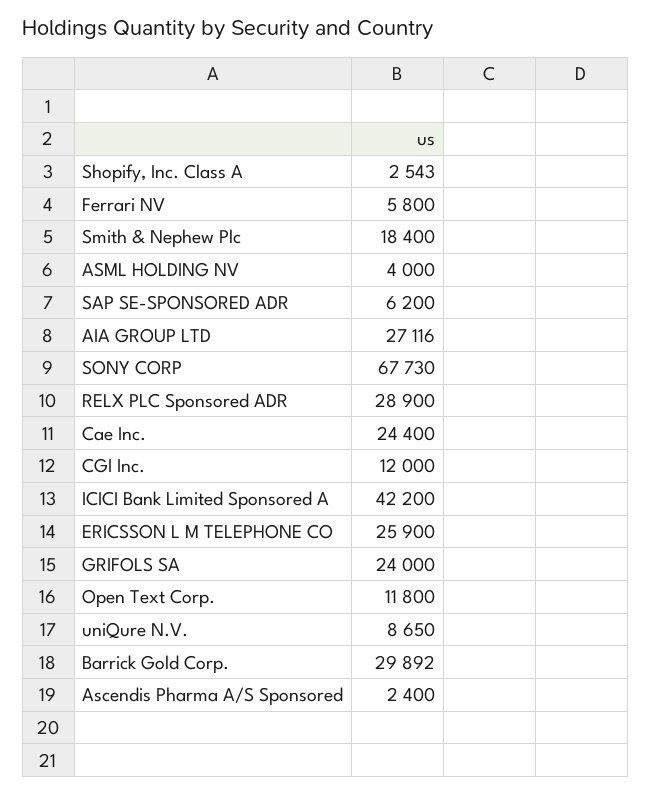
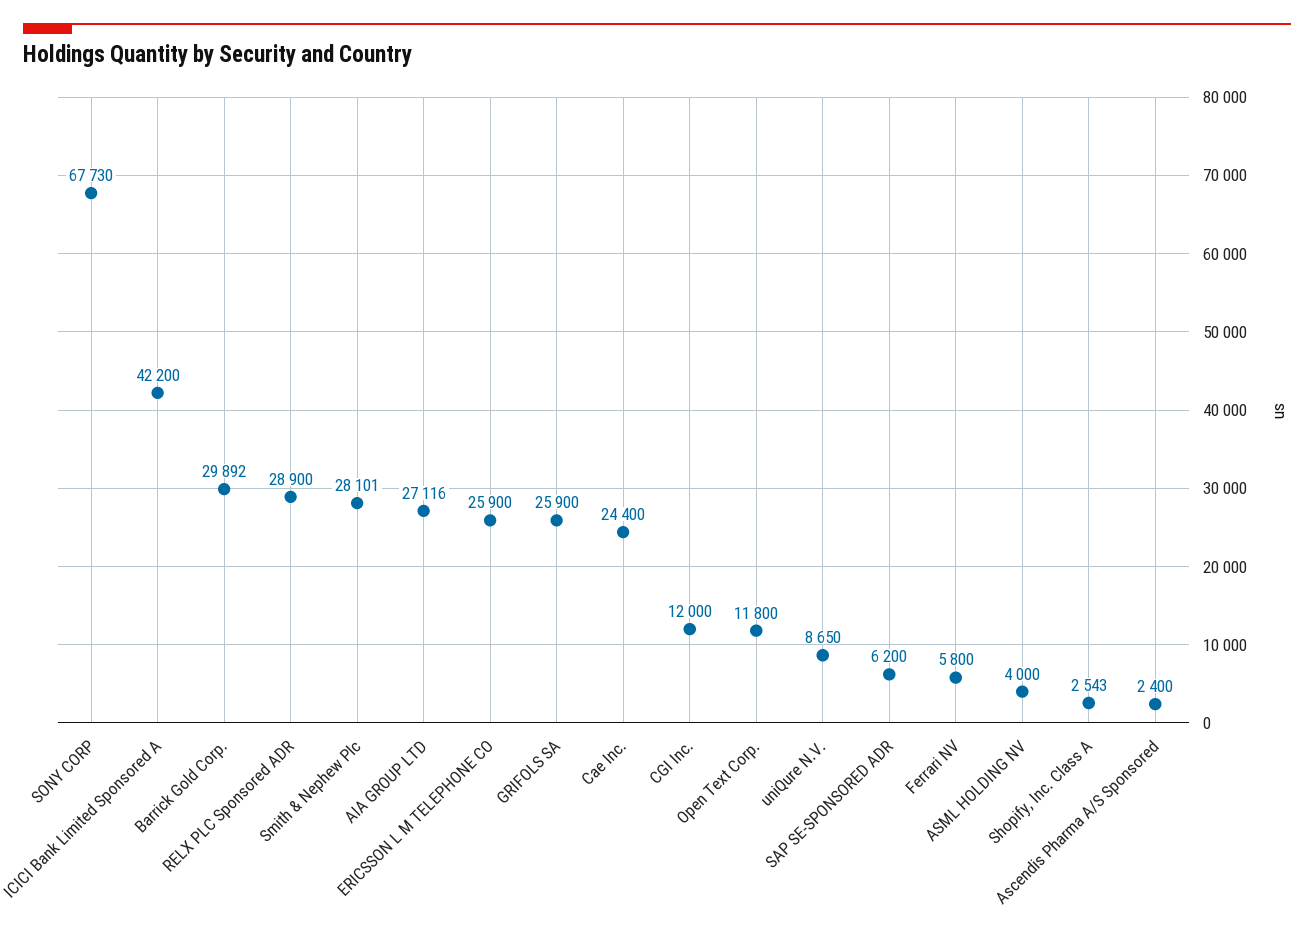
Smith & Nephew Plc: 18400 -> 28101
GRIFOLS SA: 24000 -> 25900

